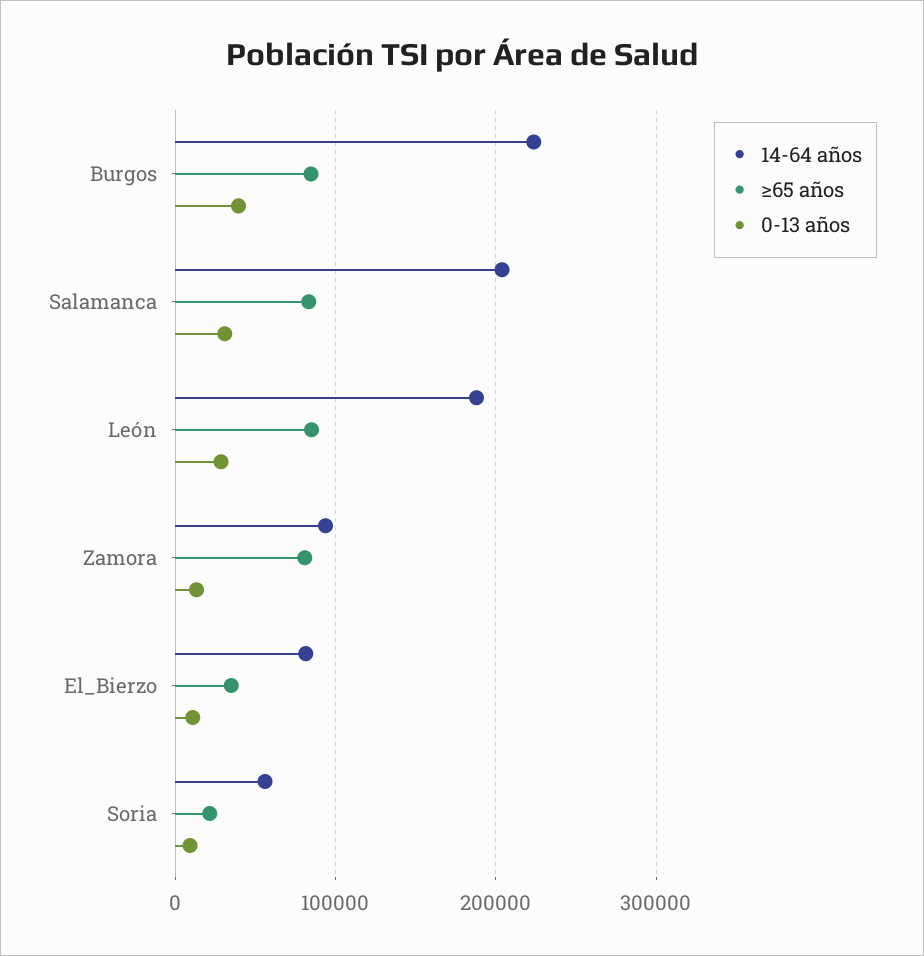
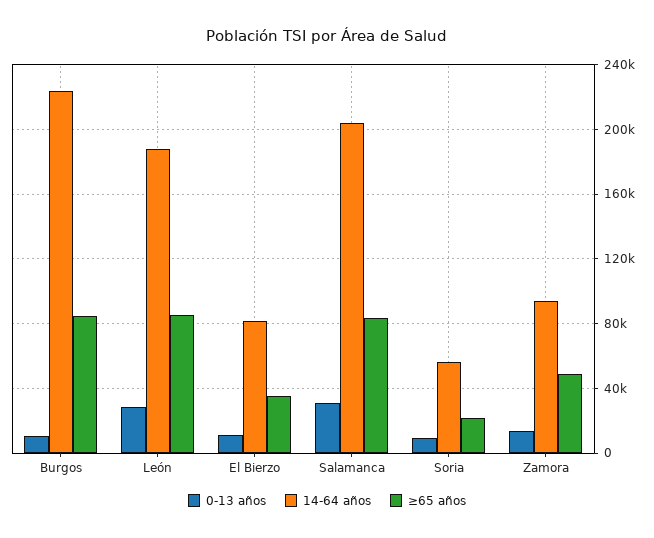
0-13 años, Burgos: 40000 -> 10000
≥65 años, Zamora: 80000 -> 50000

